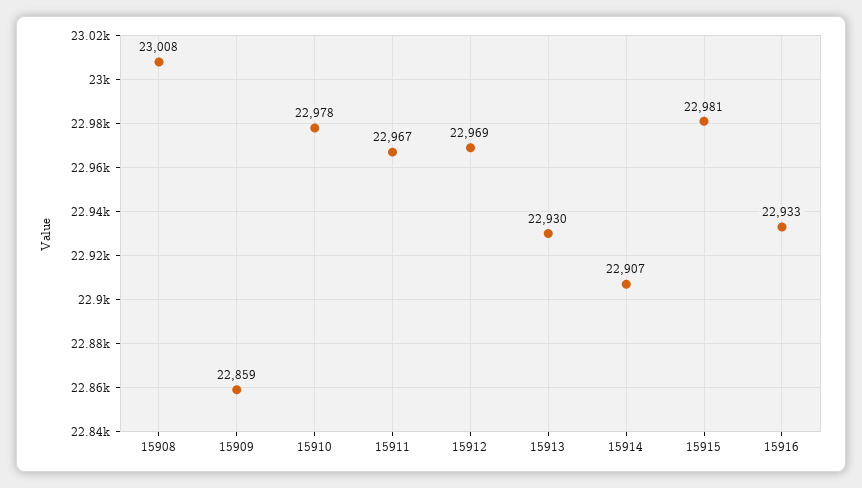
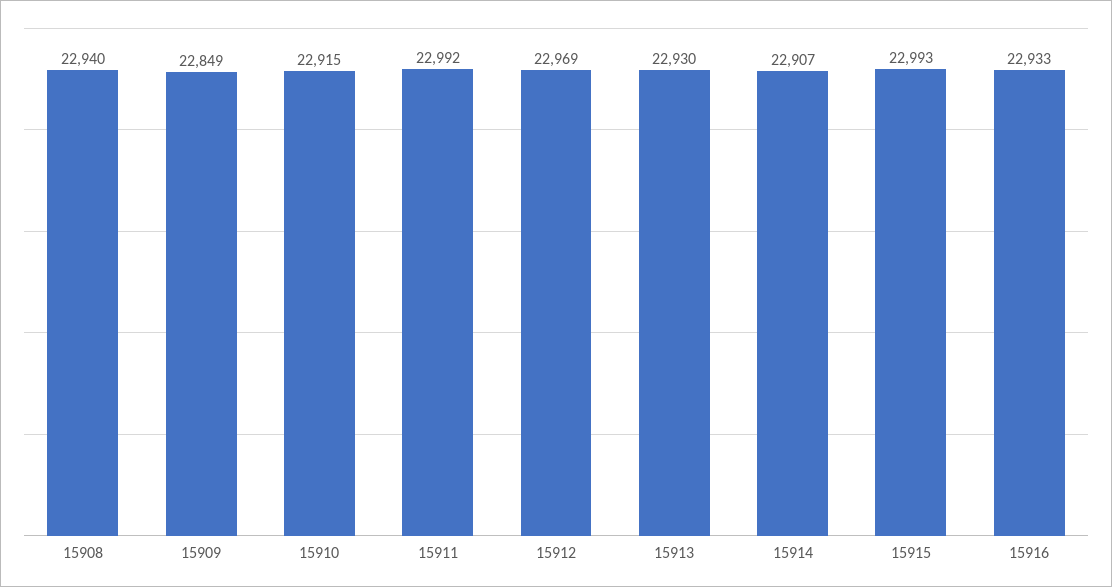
15908: 23008 -> 22940
15909: 22859 -> 22849
15910: 22978 -> 22915
15911: 22967 -> 22992
15915: 22981 -> 22993

